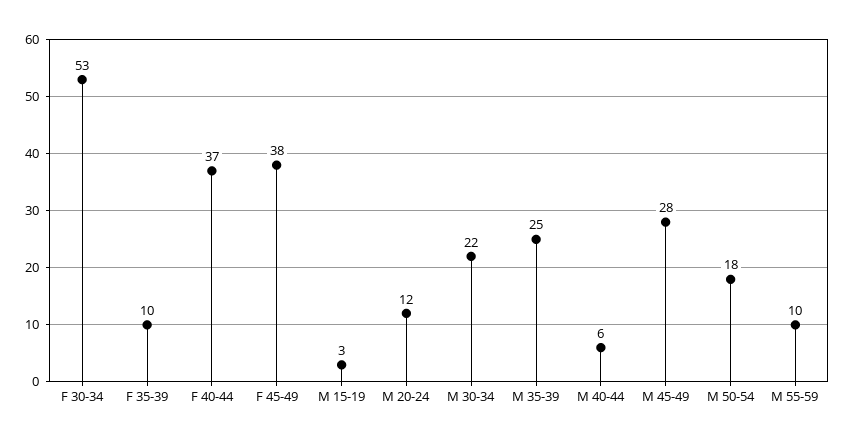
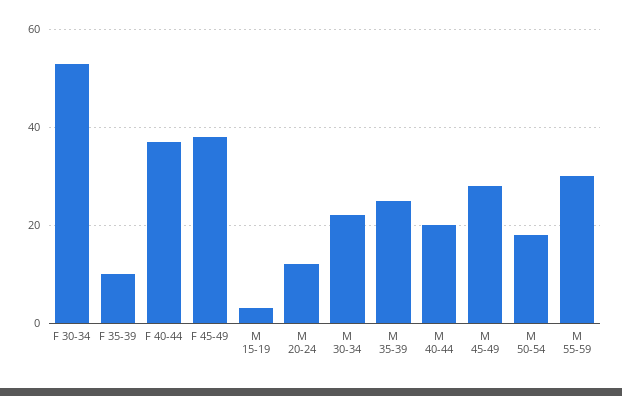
M 40-44: 6 -> 20
M 55-59: 10 -> 30

